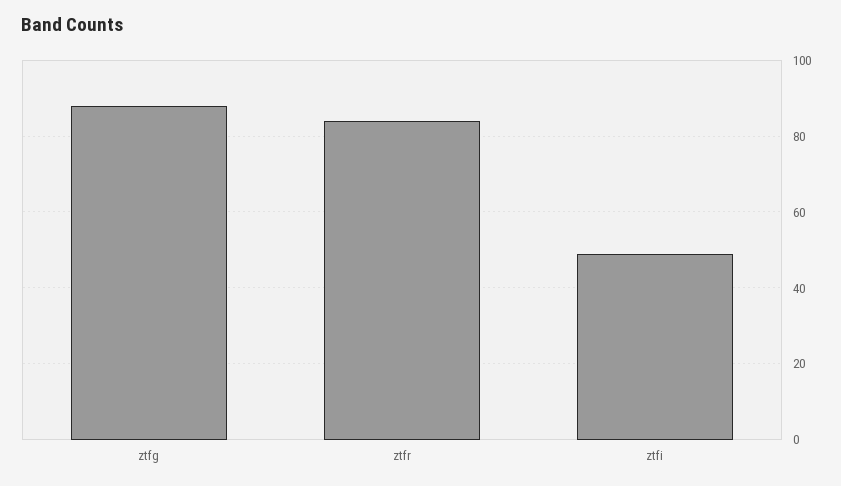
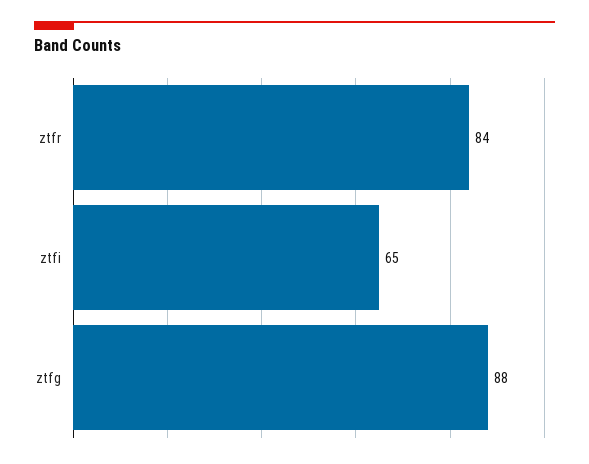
ztfi: 50 -> 65

